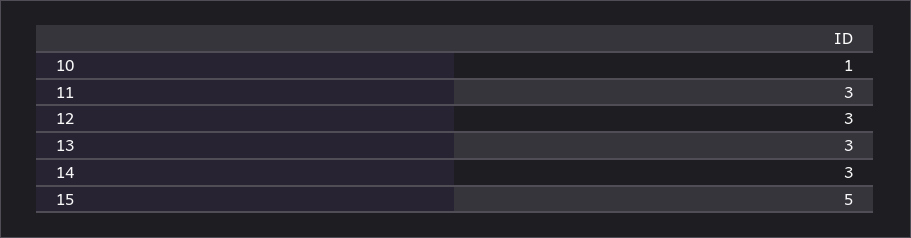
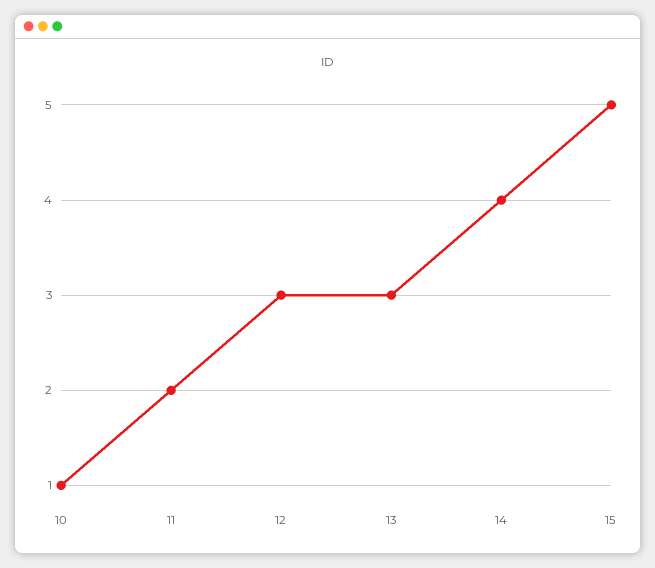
11: 3 -> 2
14: 3 -> 4

